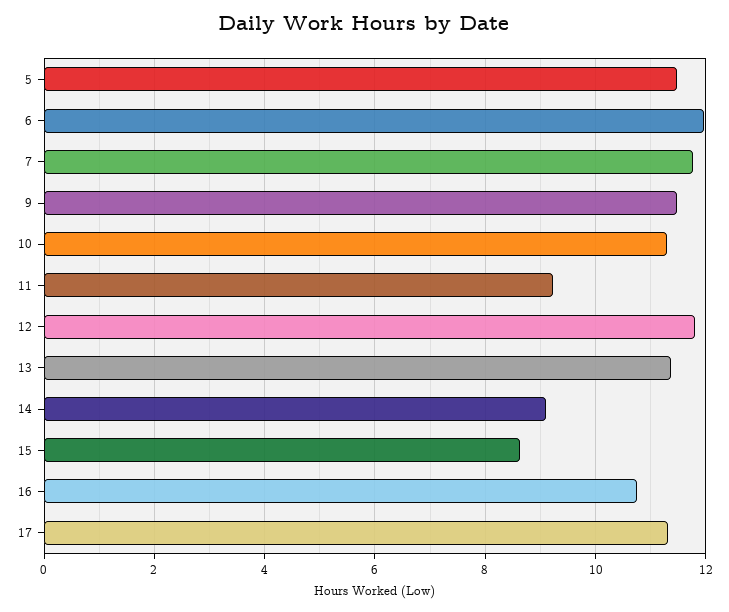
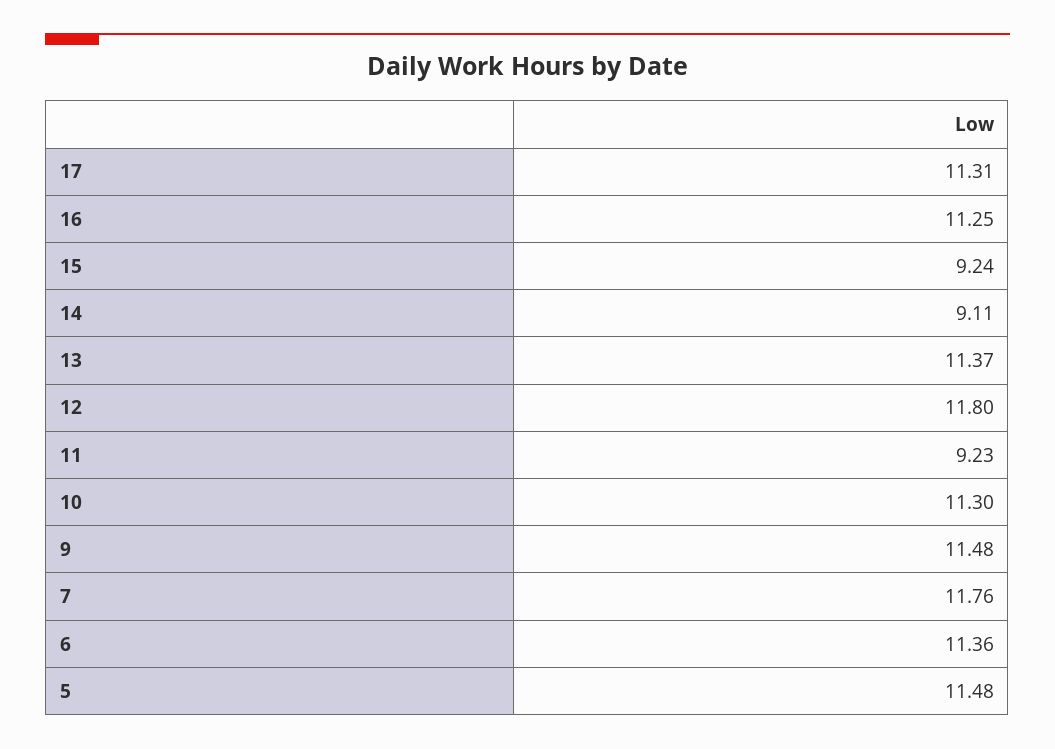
6: 12 -> 11.36
15: 8.6 -> 9.24
16: 10.8 -> 11.25

